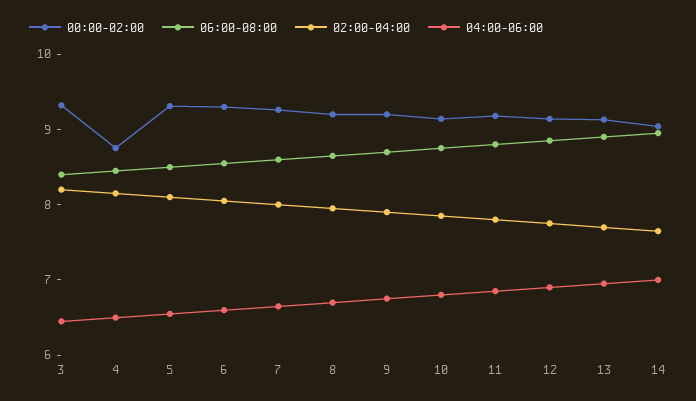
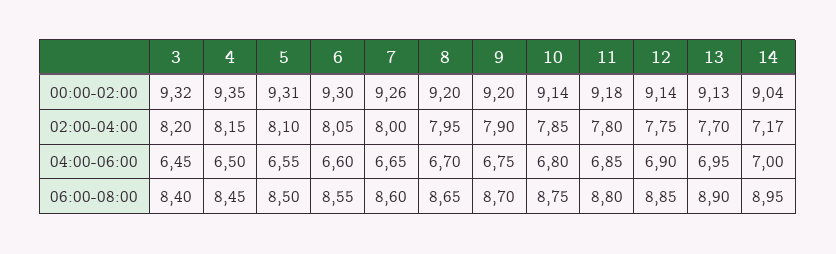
00:00-02:00, 4: 8.8 -> 9.35
02:00-04:00, 14: 7.6 -> 7.17

